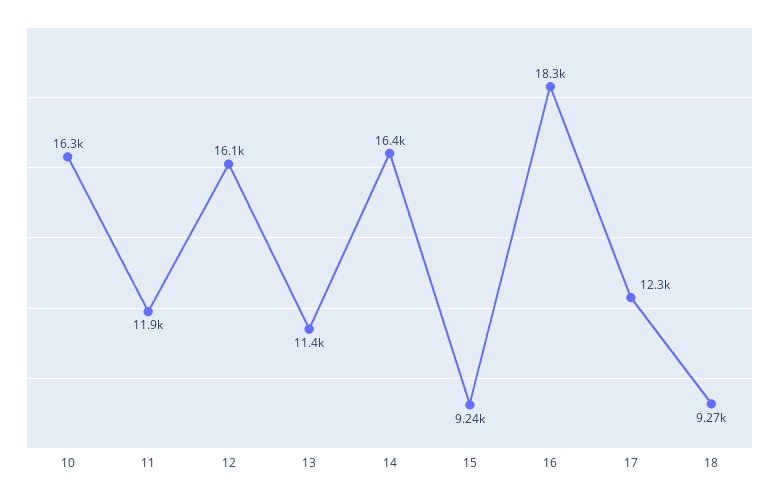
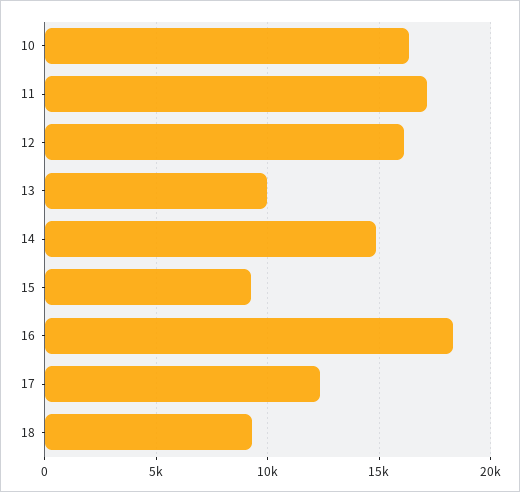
11: 11900 -> 17000
13: 11400 -> 10000
14: 16400 -> 15000

